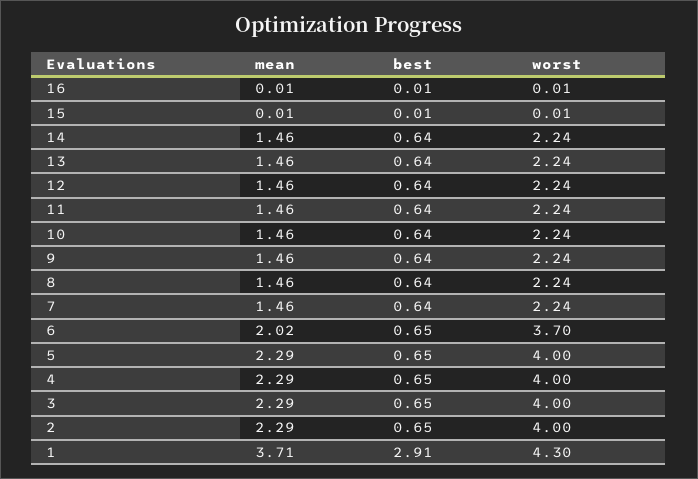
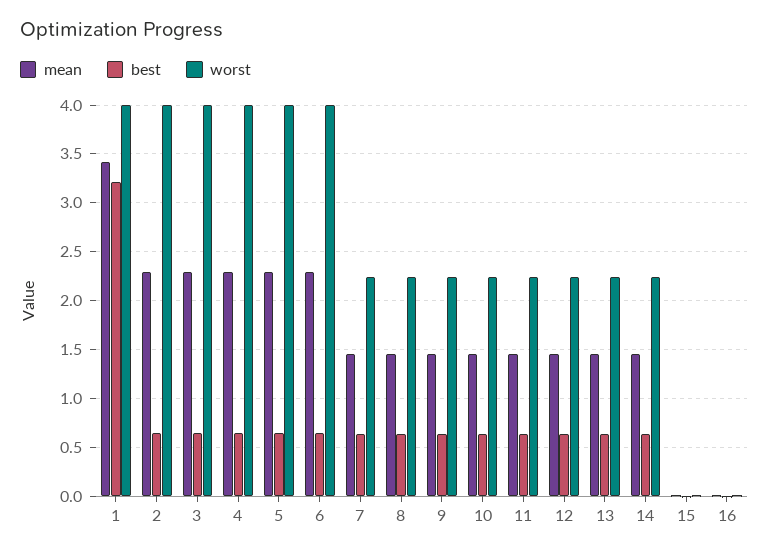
mean, 6: 2.02 -> 2.3
worst, 6: 3.7 -> 4
mean, 1: 3.71 -> 3.4
best, 1: 2.91 -> 3.2
worst, 1: 4.3 -> 4

